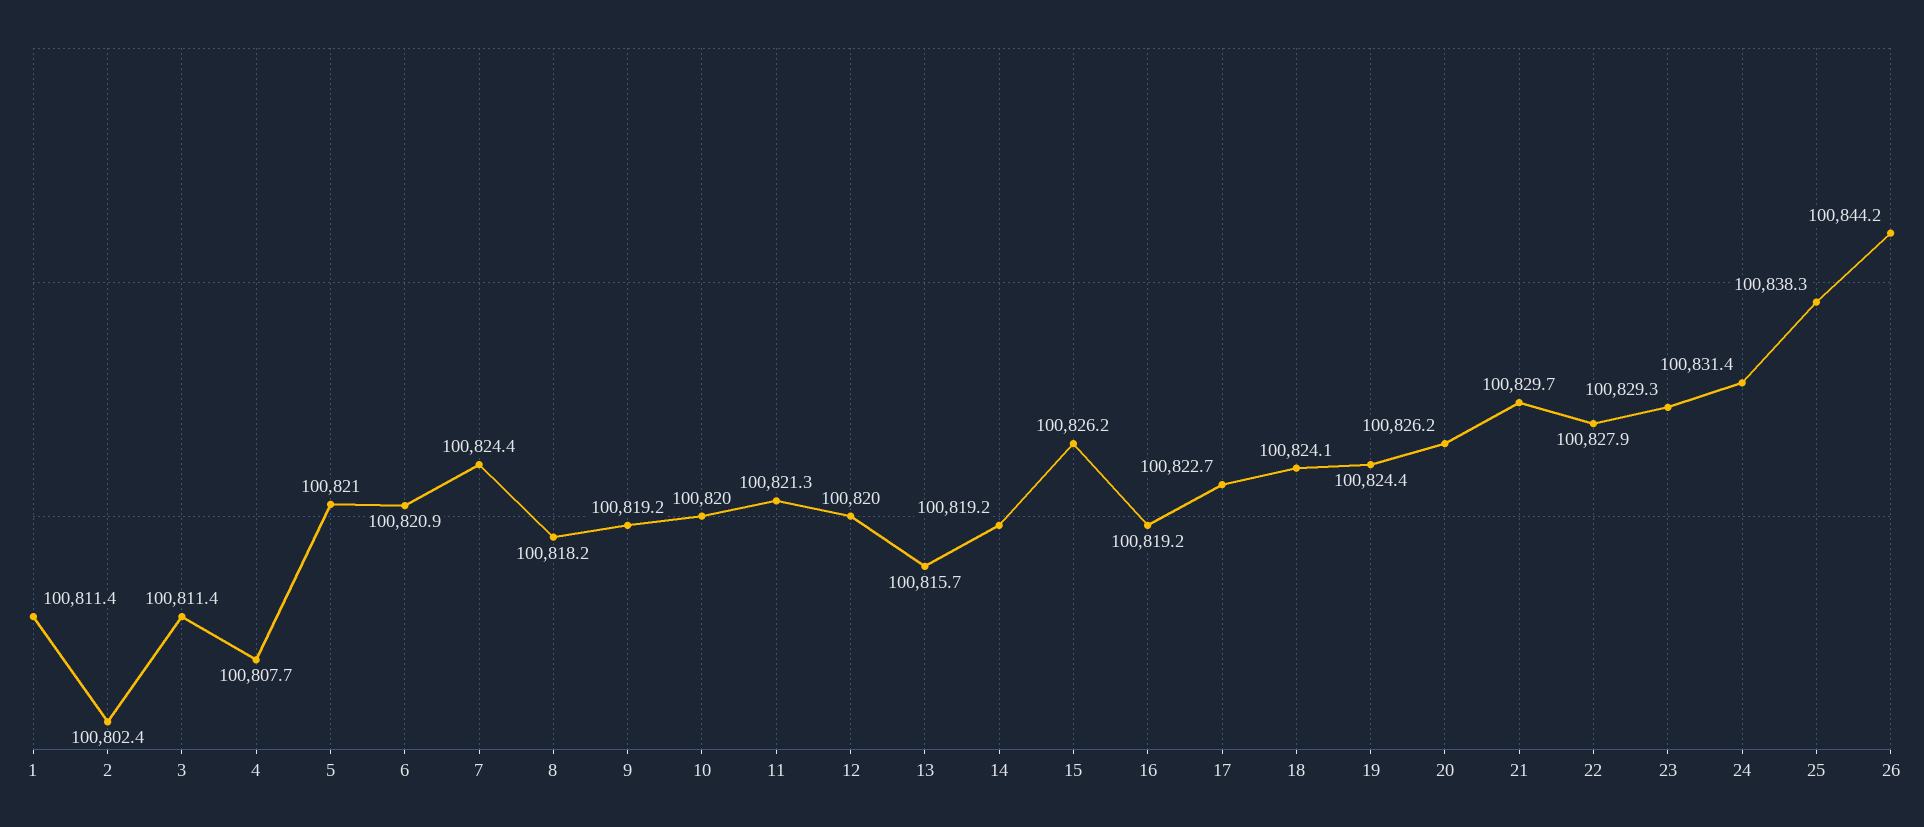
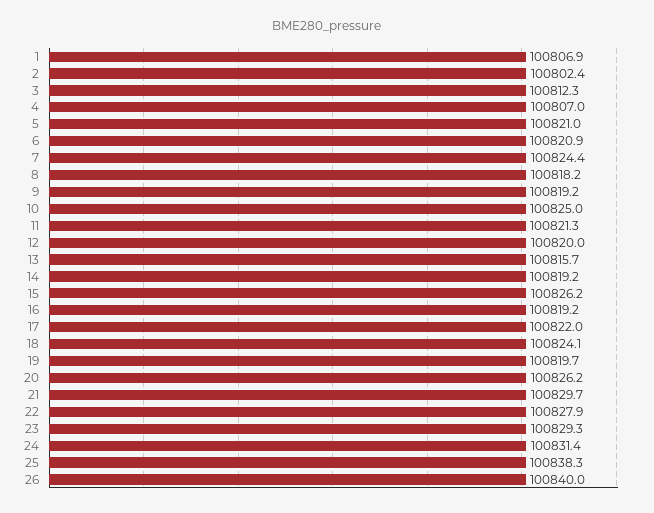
1: 100811.4 -> 100806.9
3: 100811.4 -> 100812.3
4: 100807.7 -> 100807
10: 100820 -> 100825
17: 100822.7 -> 100822
19: 100824.4 -> 100819.7
26: 100844.2 -> 100840

